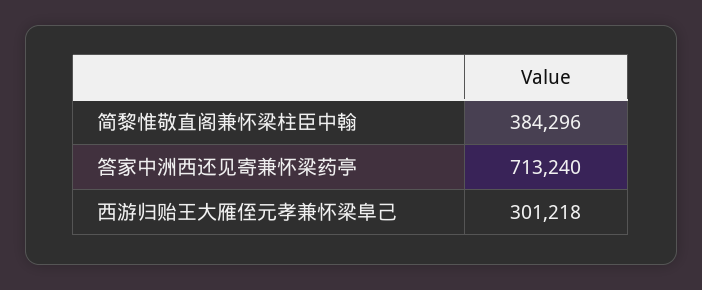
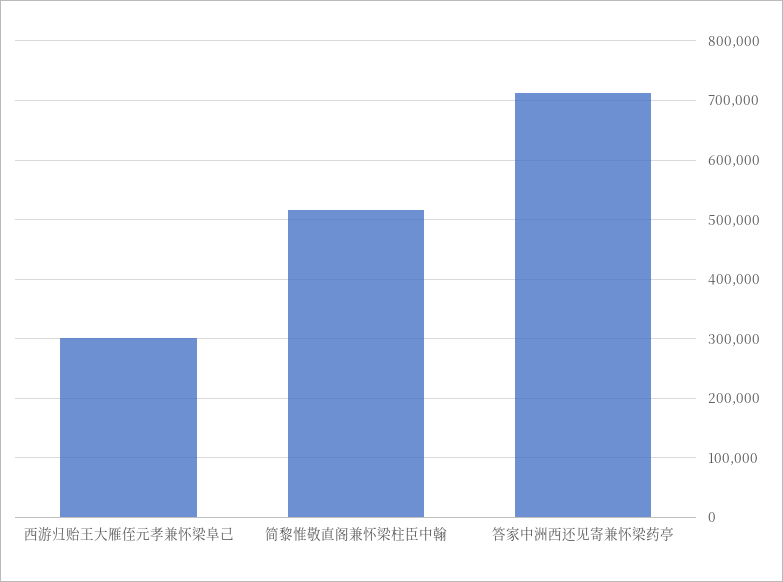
简黎惟敬直阁兼怀梁柱臣中翰: 384296 -> 520000

